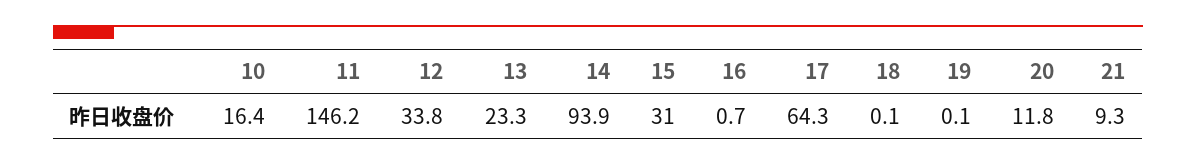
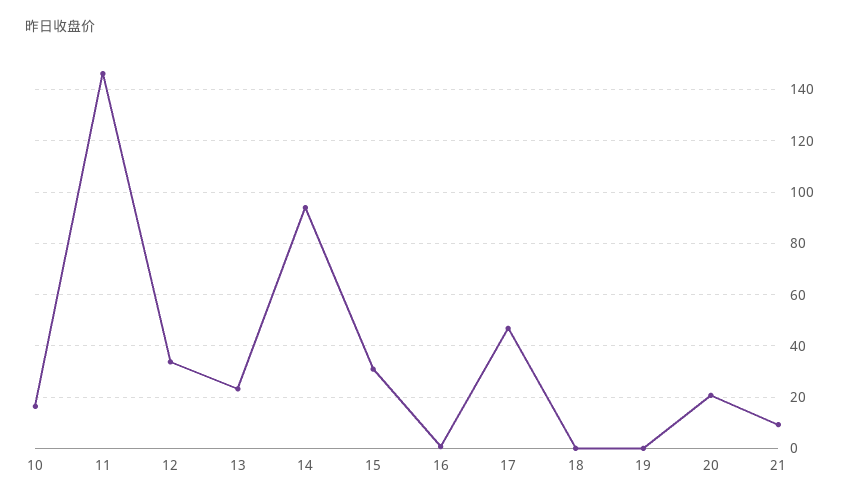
17: 64.3 -> 47.5
20: 11.8 -> 20

